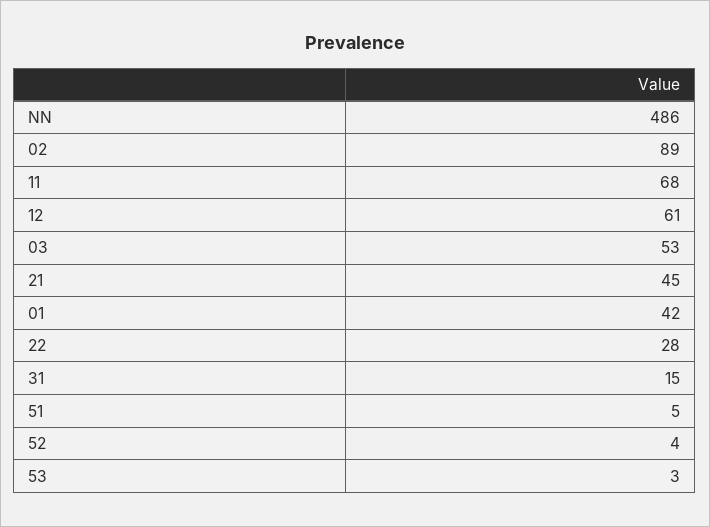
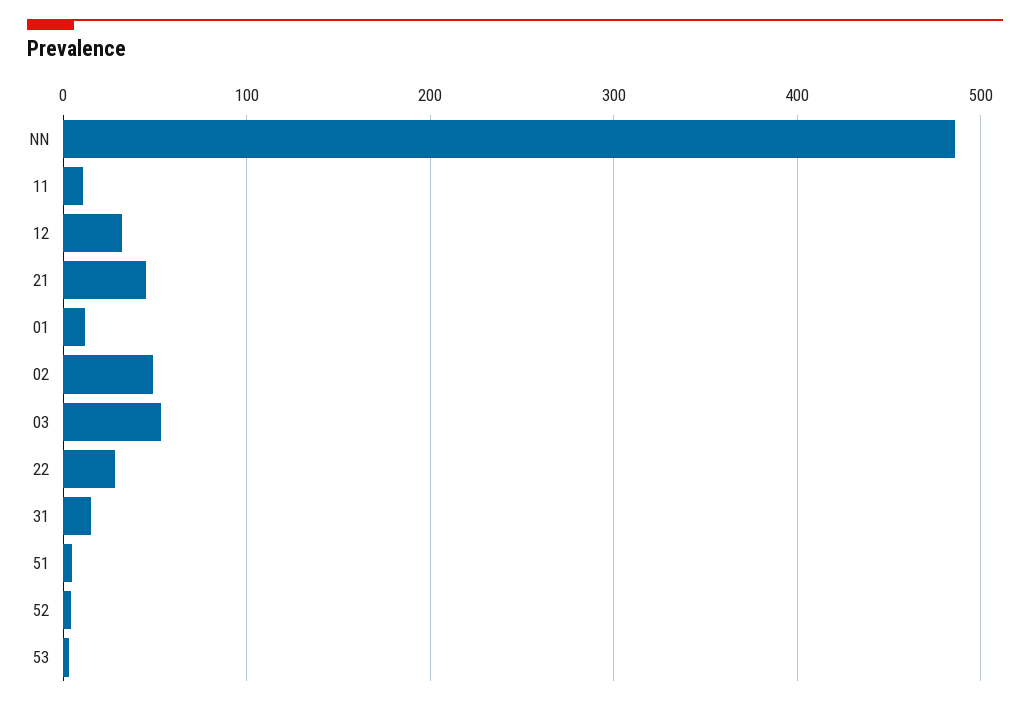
02: 89 -> 50
11: 68 -> 10
12: 61 -> 30
01: 42 -> 10

